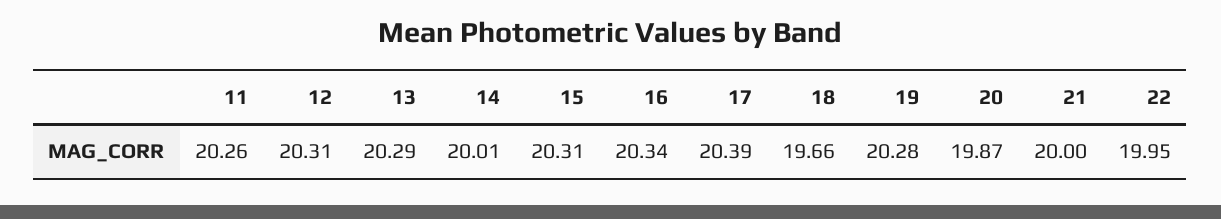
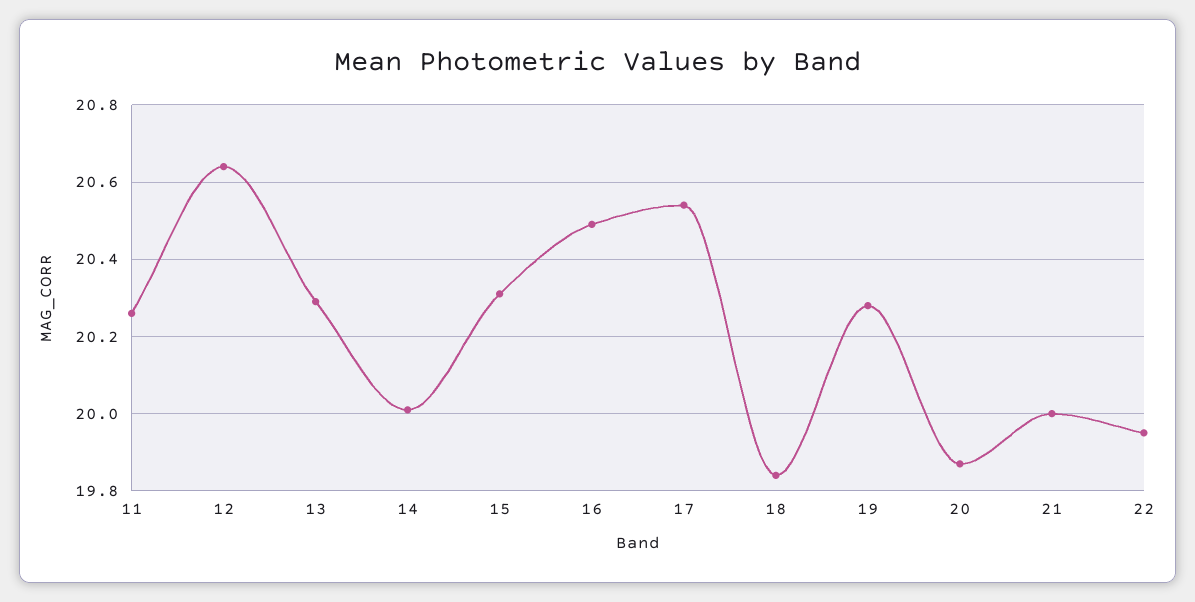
12: 20.31 -> 20.65
16: 20.34 -> 20.5
17: 20.39 -> 20.55
18: 19.66 -> 19.85

